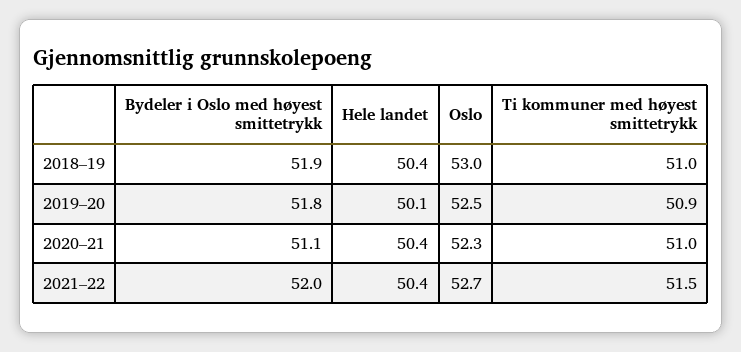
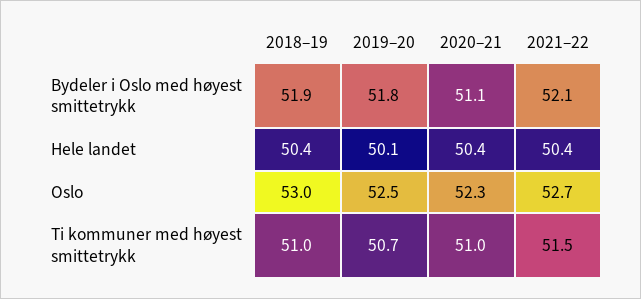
Ti kommuner med høyest smittetrykk, 2019–20: 50.9 -> 50.7
Bydeler i Oslo med høyest smittetrykk, 2021–22: 52 -> 52.1

